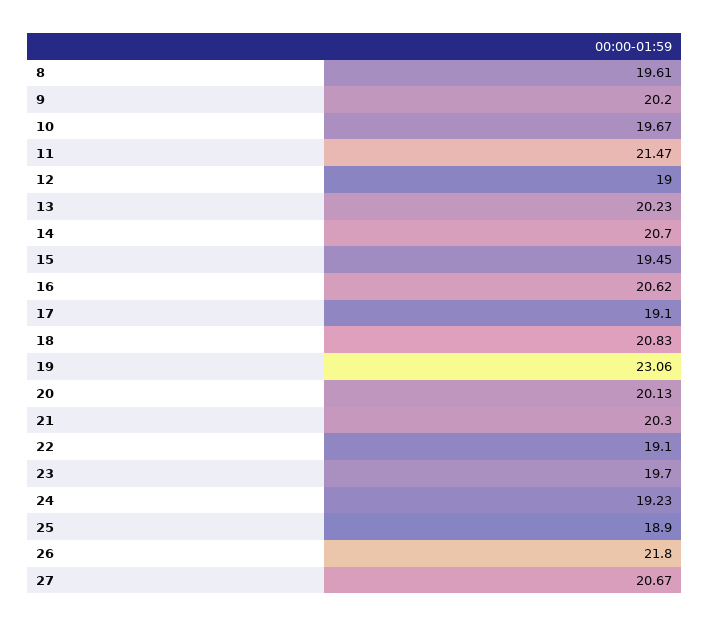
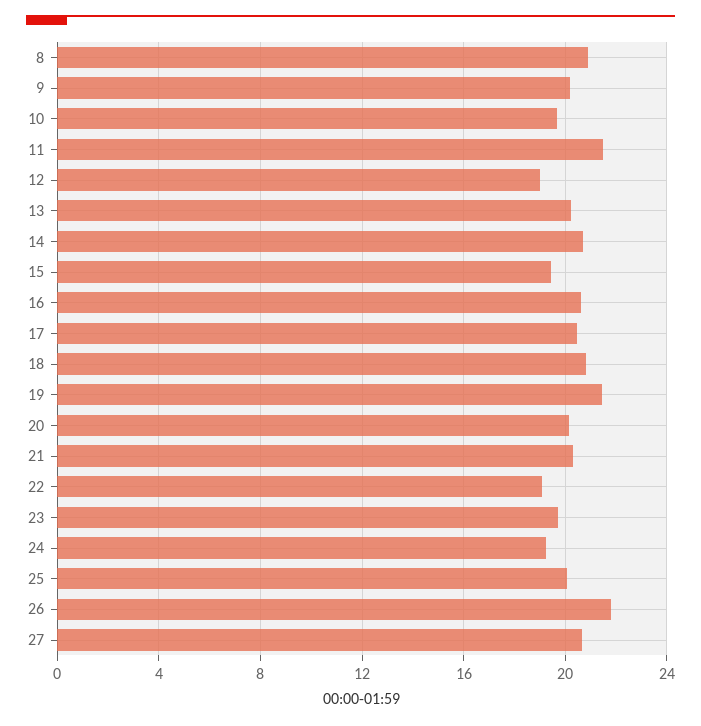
8: 19.61 -> 21
17: 19.1 -> 20.5
19: 23.06 -> 21.5
25: 18.9 -> 20

